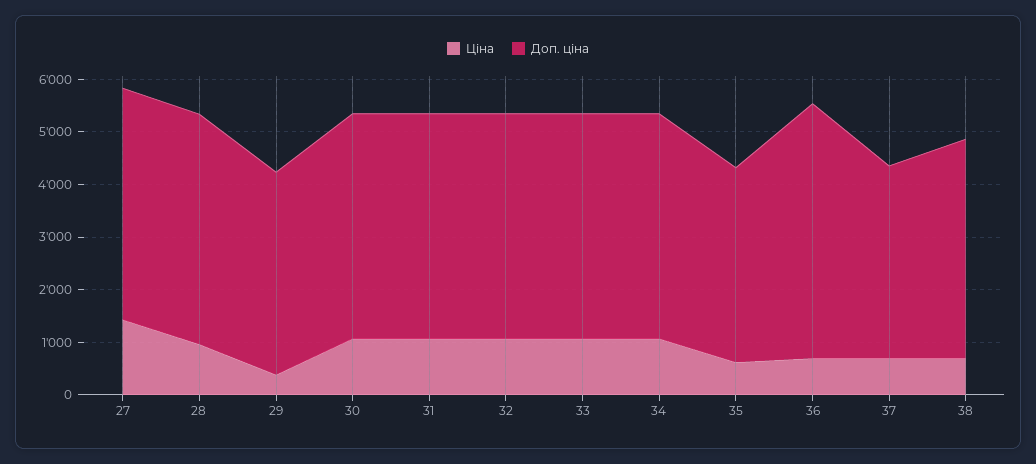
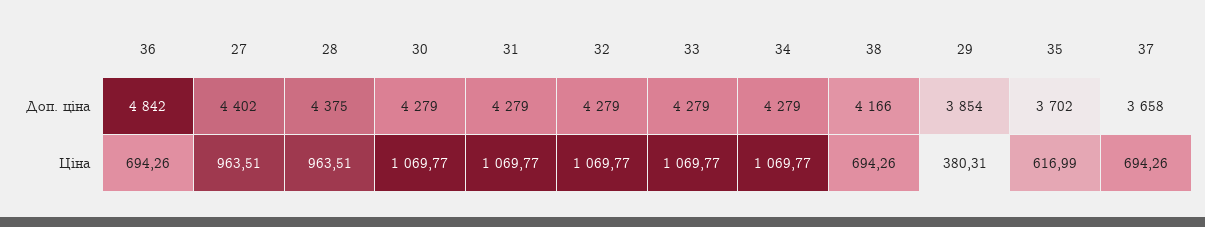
Ціна, 27: 1400 -> 963.51

